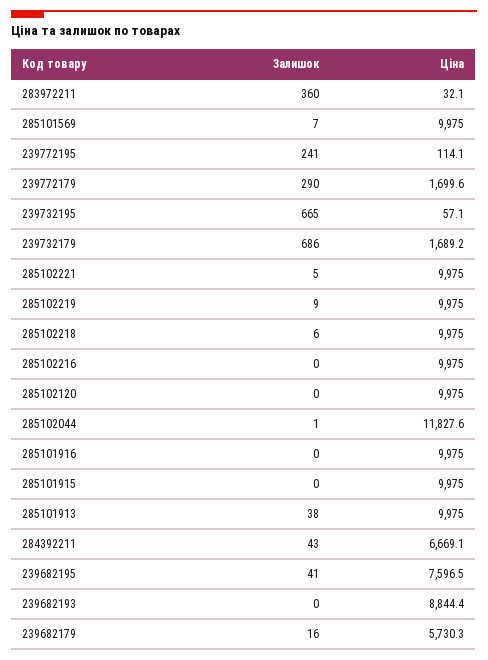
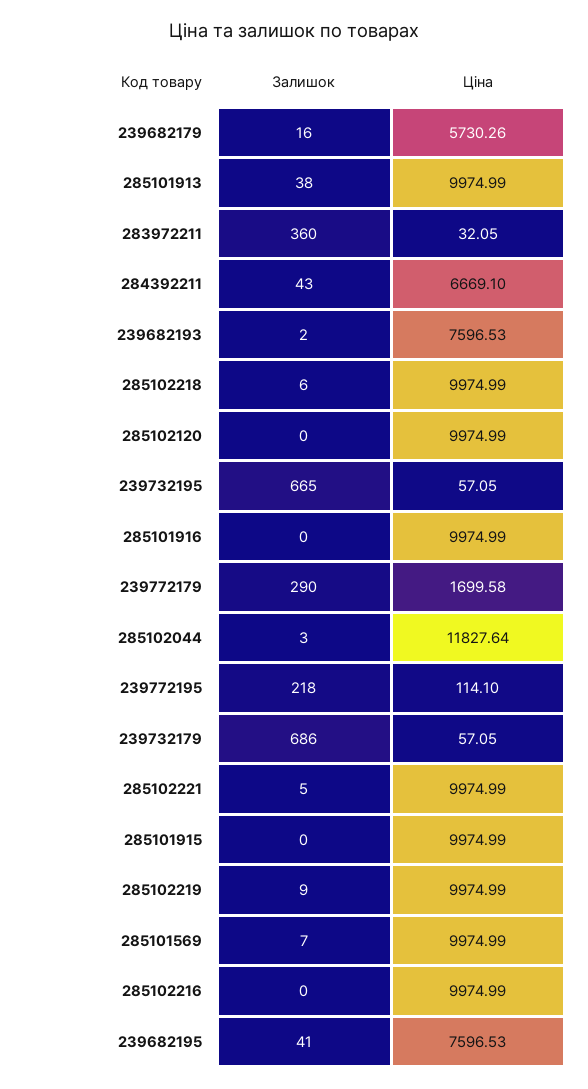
Залишок, 239772195: 241 -> 218
Ціна, 239732179: 1689.2 -> 57.05
Залишок, 285102044: 1 -> 3
Залишок, 239682193: 0 -> 2
Ціна, 239682193: 8844.4 -> 7596.53

